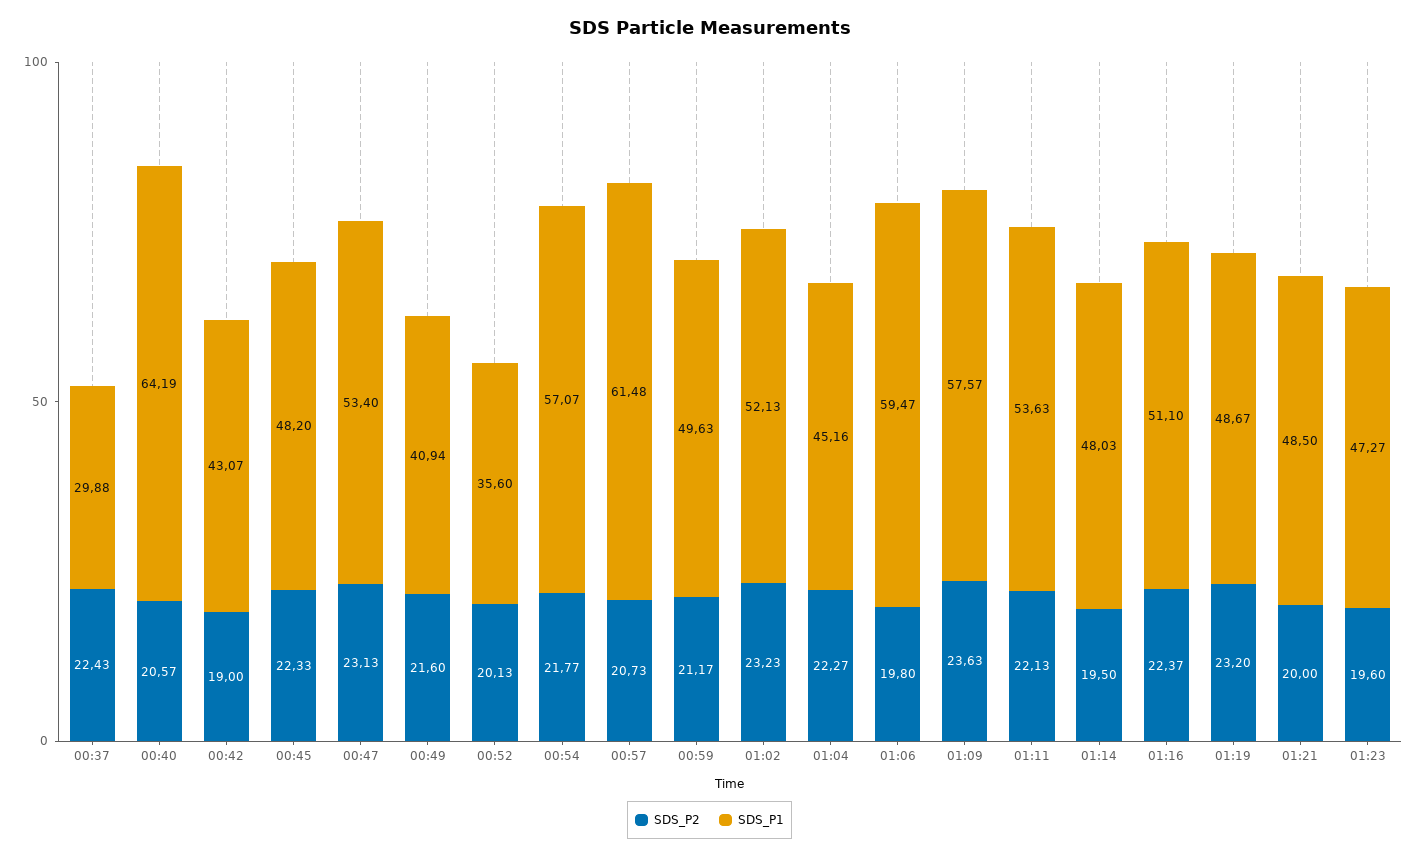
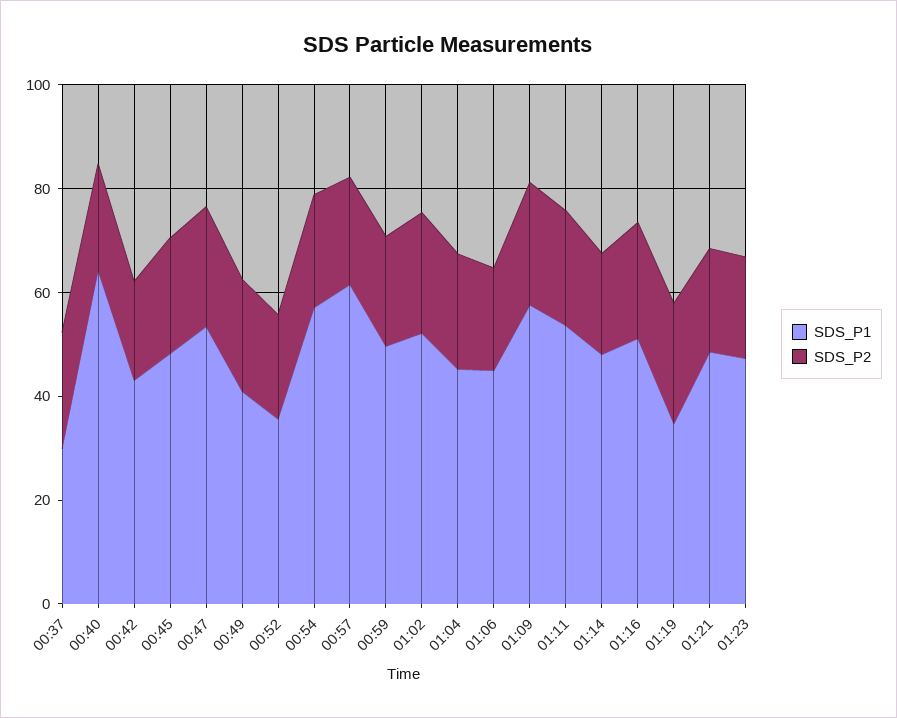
SDS_P1, 01:06: 59.47 -> 45
SDS_P1, 01:19: 48.67 -> 35

